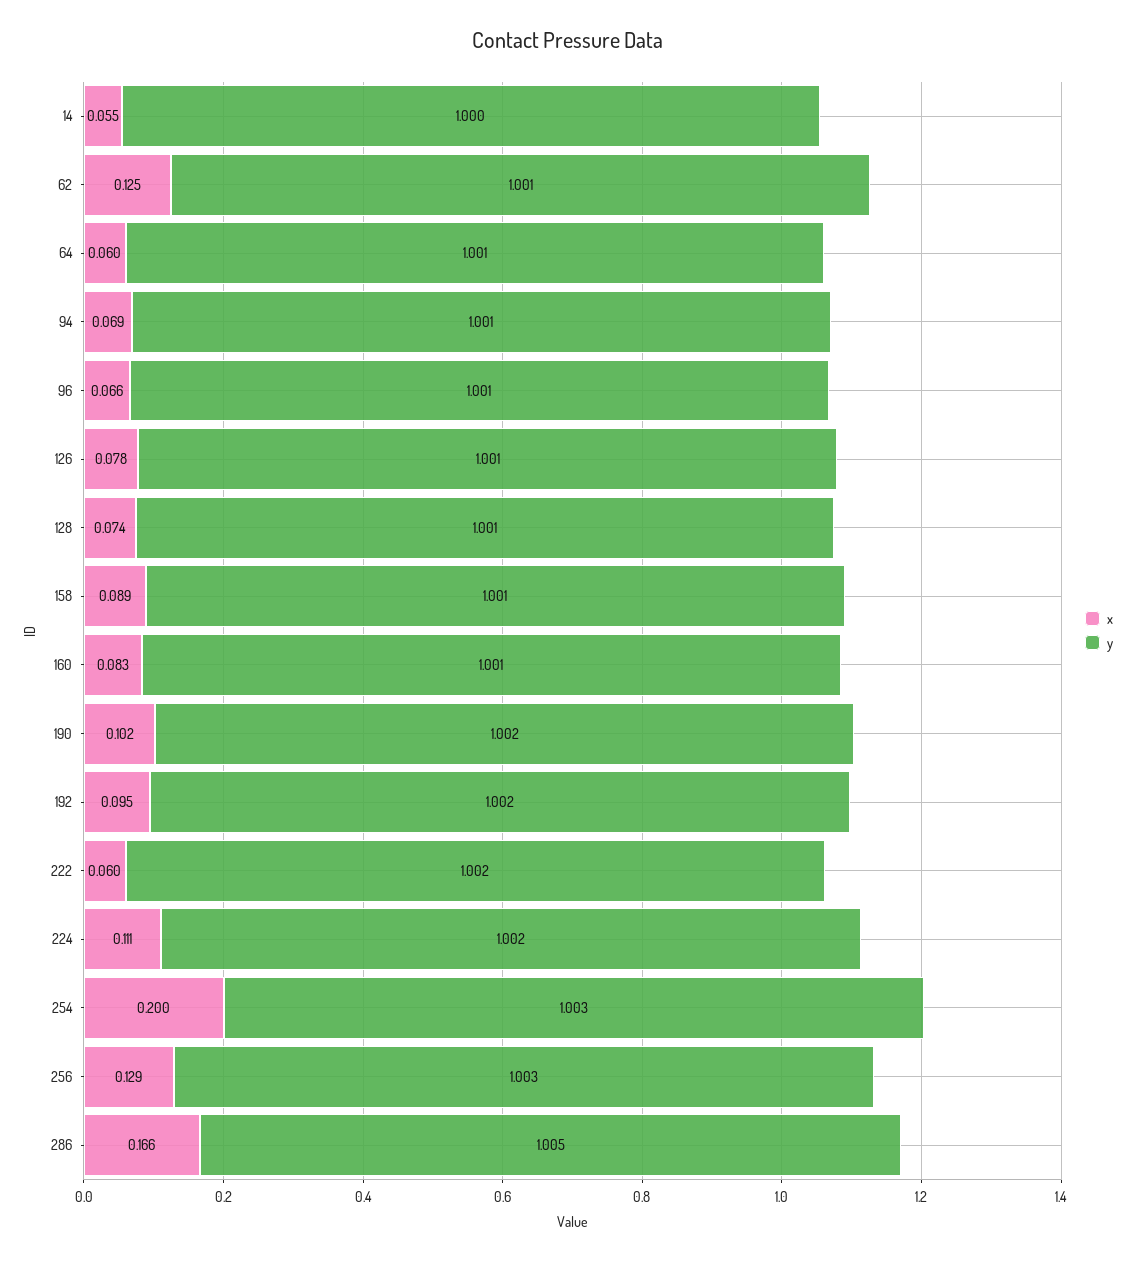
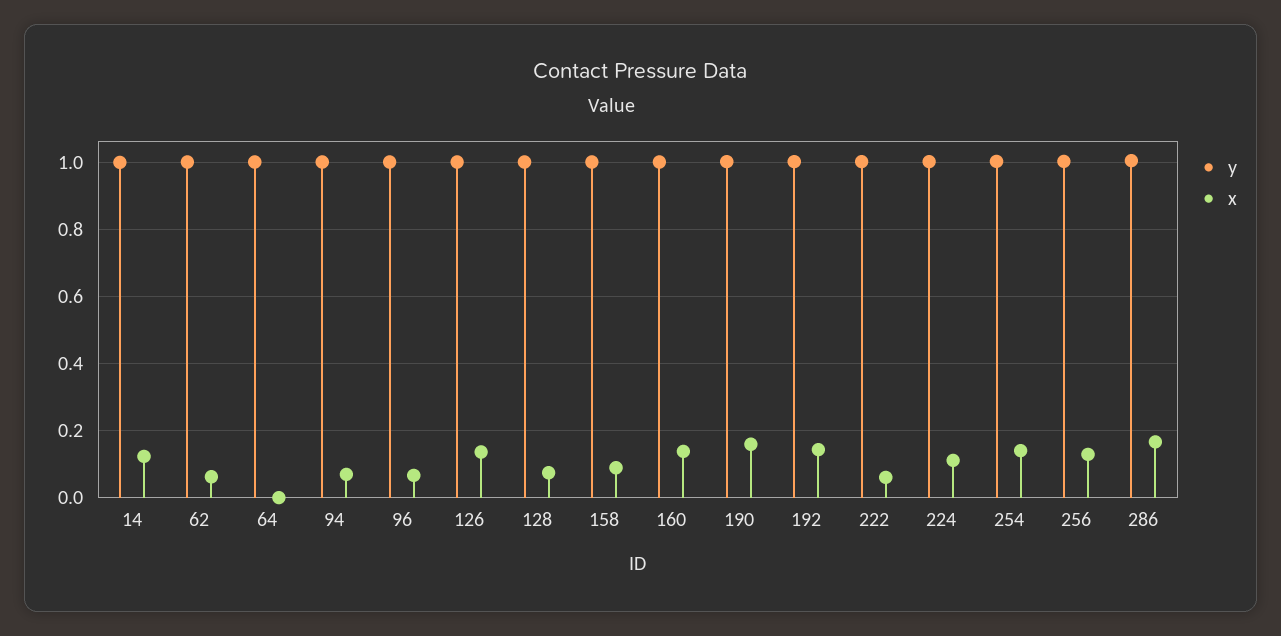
x, 14: 0.055 -> 0.12
x, 62: 0.125 -> 0.06
x, 64: 0.06 -> 0
x, 126: 0.078 -> 0.14
x, 160: 0.083 -> 0.14
x, 190: 0.102 -> 0.16
x, 192: 0.095 -> 0.14
x, 254: 0.2 -> 0.14

